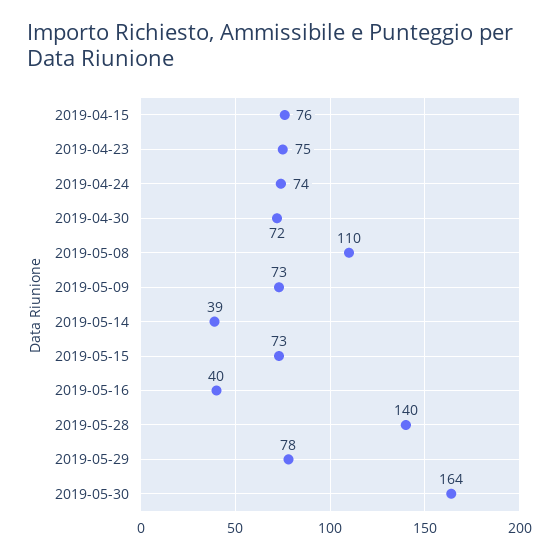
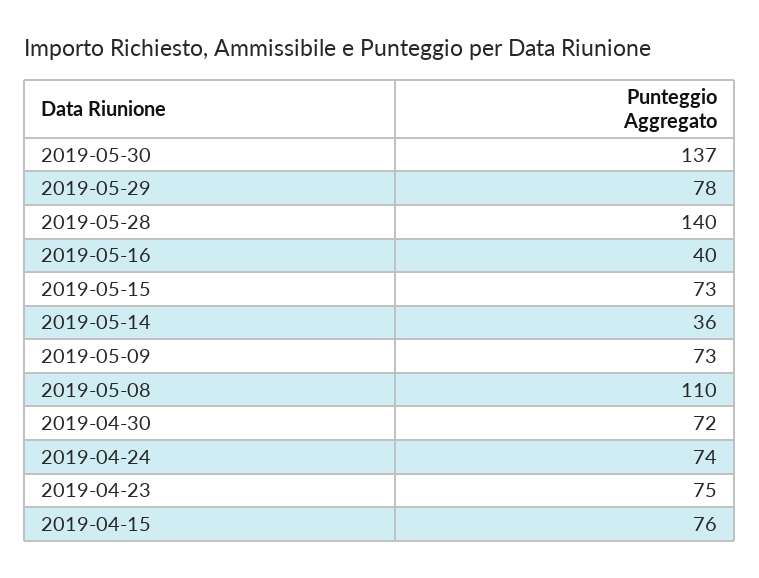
2019-05-14: 39 -> 36
2019-05-30: 164 -> 137

